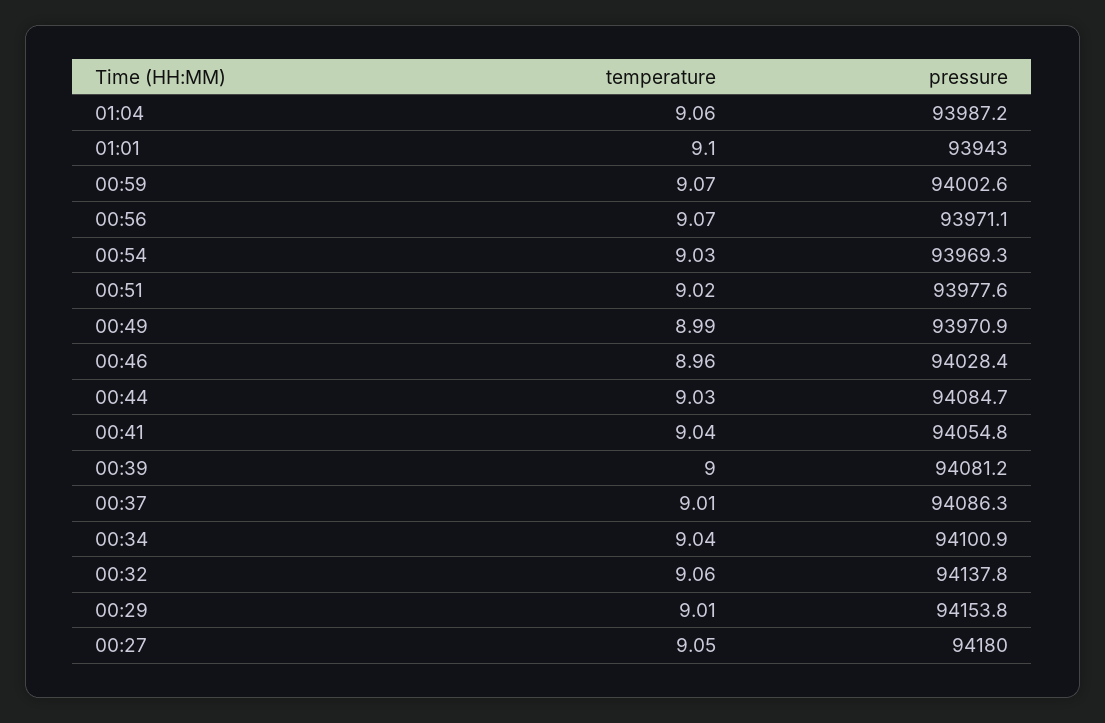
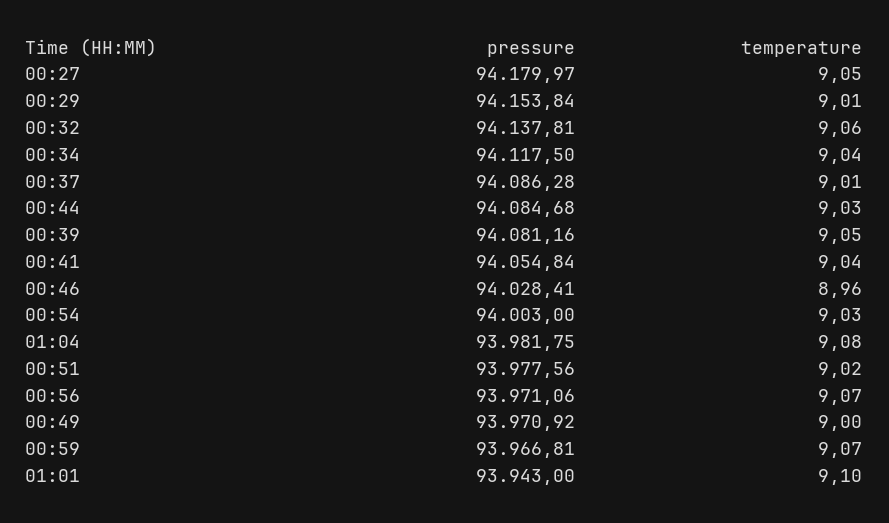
temperature, 01:04: 9.06 -> 9.08
pressure, 01:04: 93987.2 -> 93981.75
pressure, 00:59: 94002.6 -> 93966.81
pressure, 00:54: 93969.3 -> 94003
temperature, 00:49: 8.99 -> 9
temperature, 00:39: 9 -> 9.05
pressure, 00:34: 94100.9 -> 94117.5

